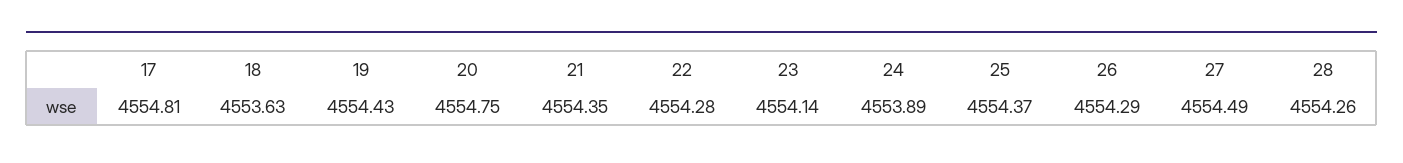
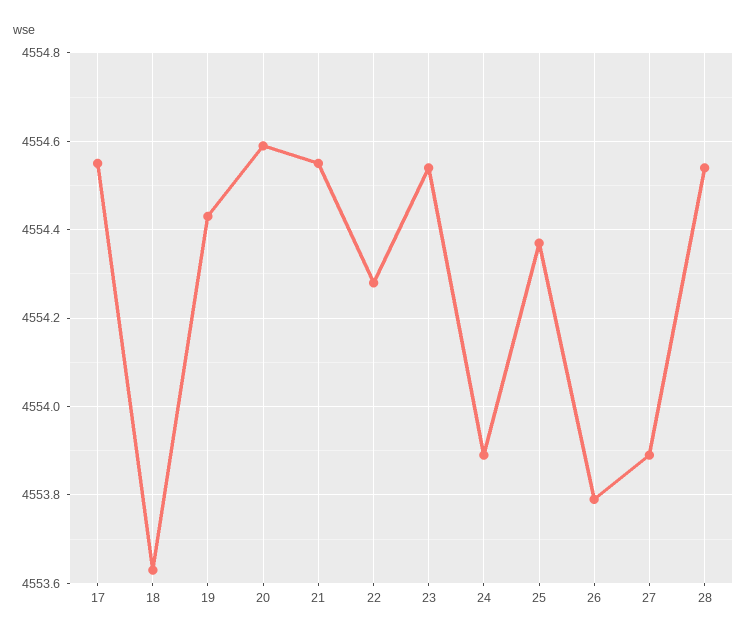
17: 4554.81 -> 4554.55
20: 4554.75 -> 4554.6
21: 4554.35 -> 4554.55
23: 4554.14 -> 4554.55
26: 4554.29 -> 4553.8
27: 4554.49 -> 4553.9
28: 4554.26 -> 4554.55

